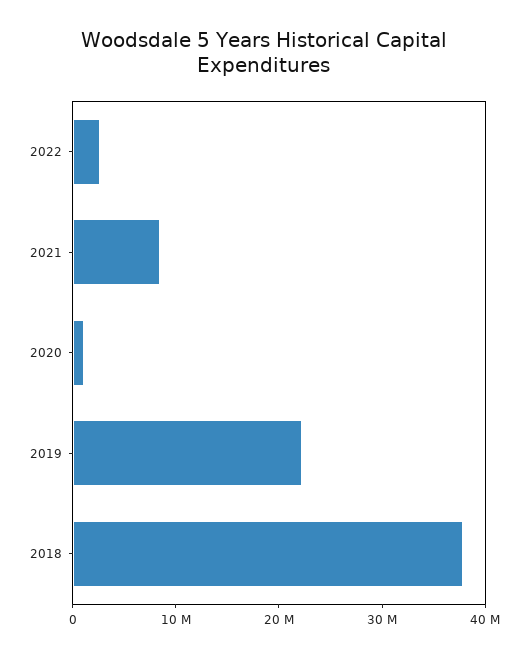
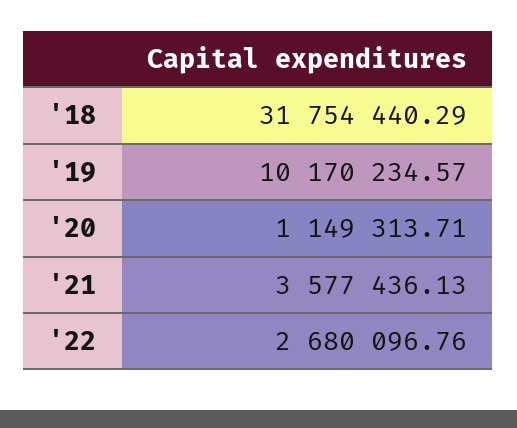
2021: 8000000 -> 3577436.13
2019: 22000000 -> 10170234.57
2018: 38000000 -> 31754440.29

